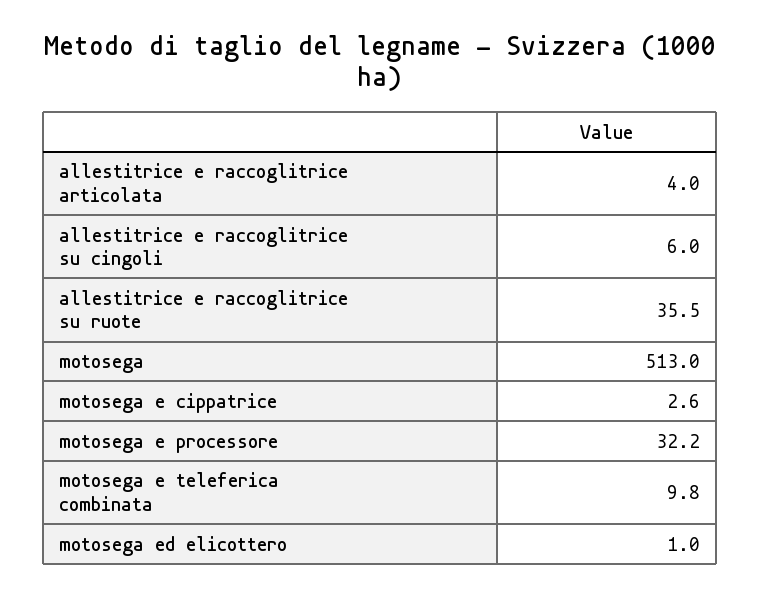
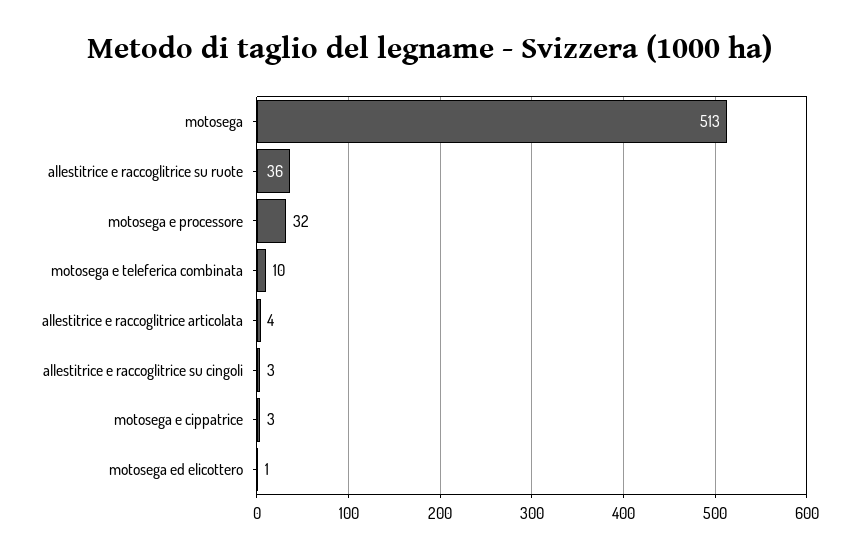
allestitrice e raccoglitrice su cingoli: 6 -> 3

